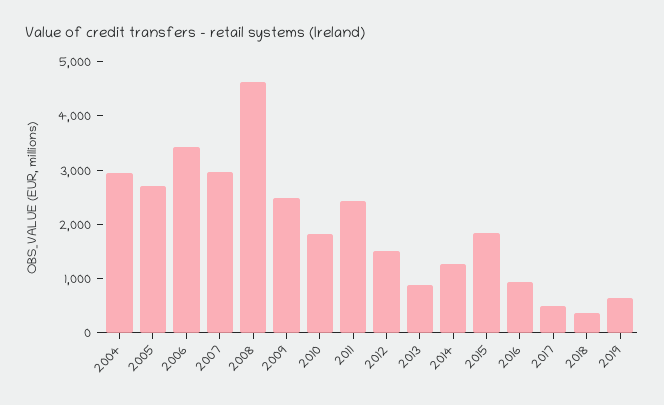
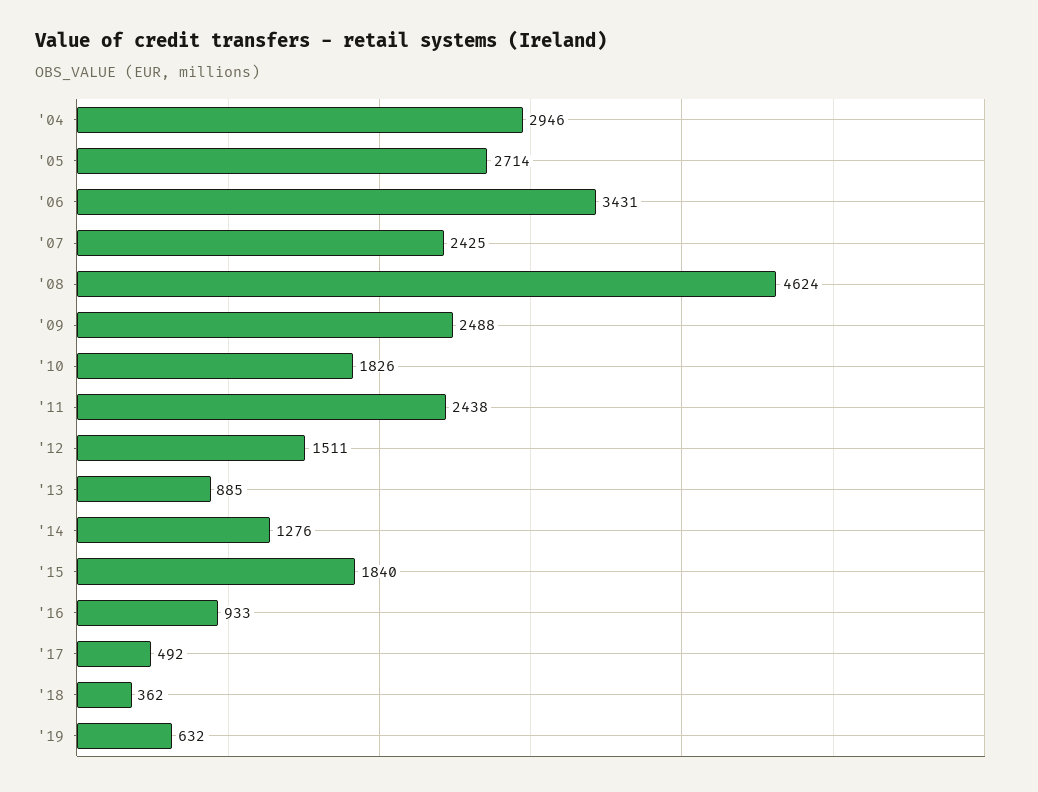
2007: 3000 -> 2425

